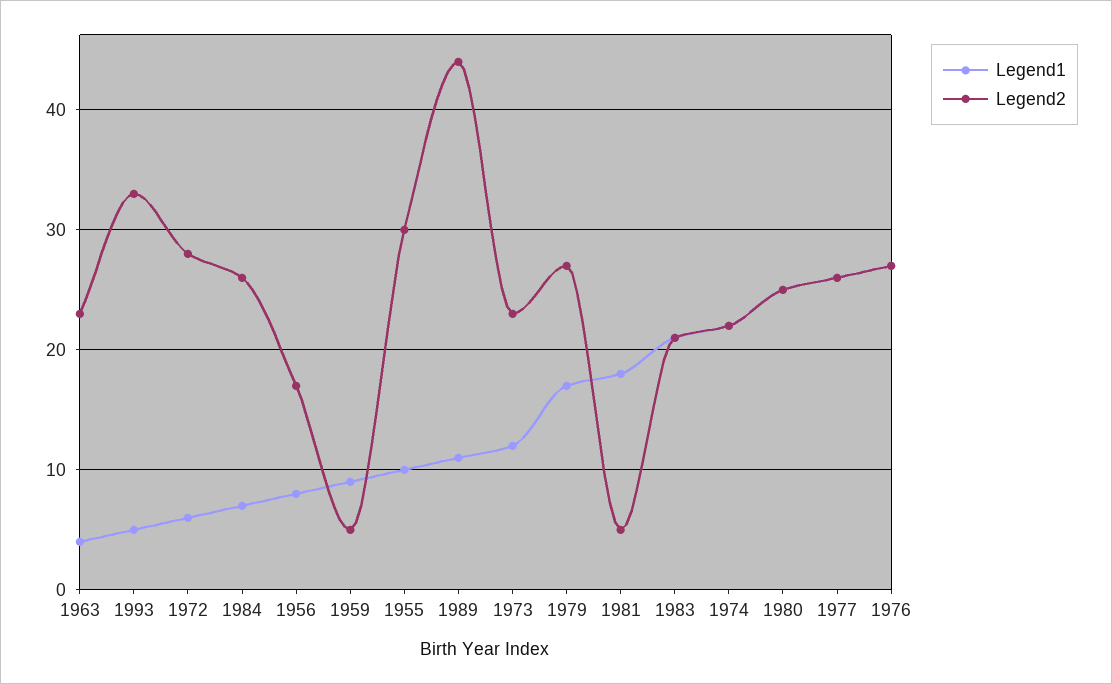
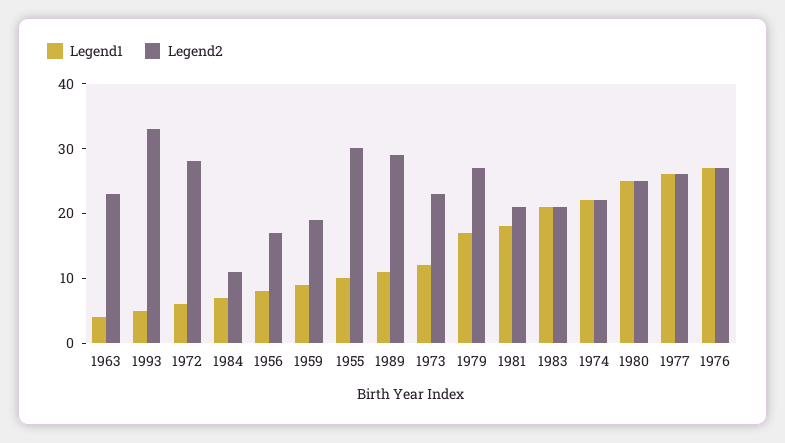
Legend2, 1984: 26 -> 10
Legend2, 1959: 5 -> 20
Legend2, 1989: 44 -> 30
Legend2, 1981: 5 -> 20

